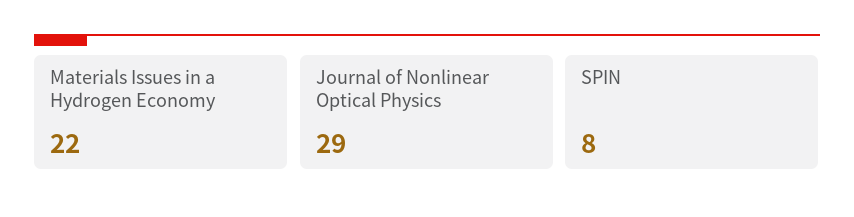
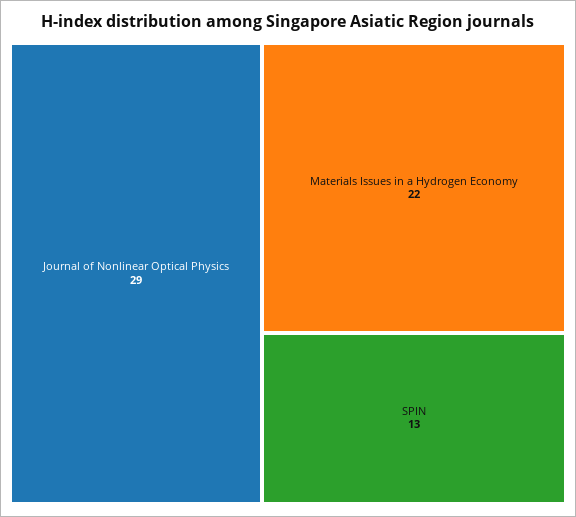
SPIN: 8 -> 13

